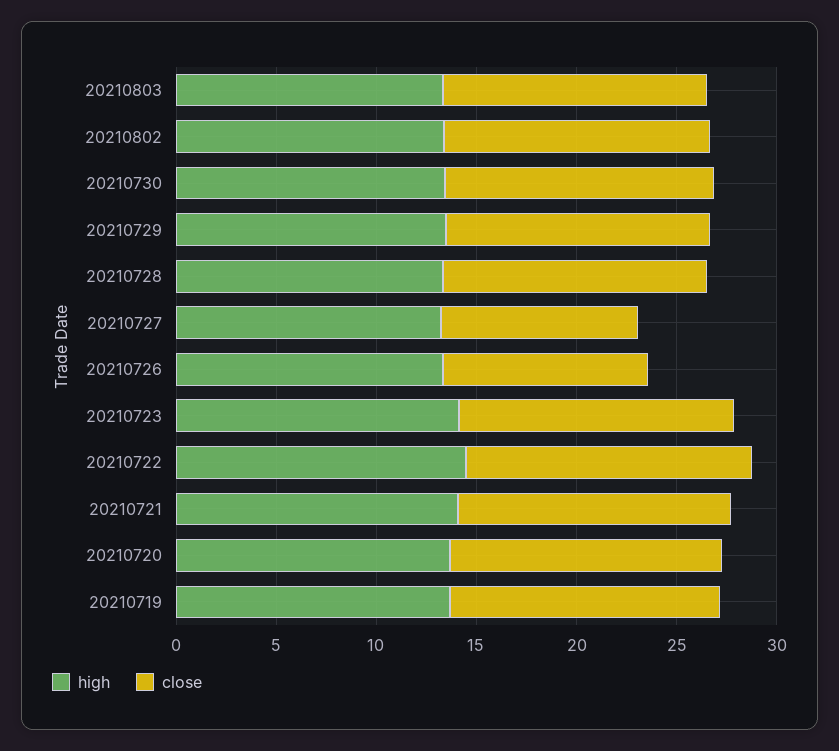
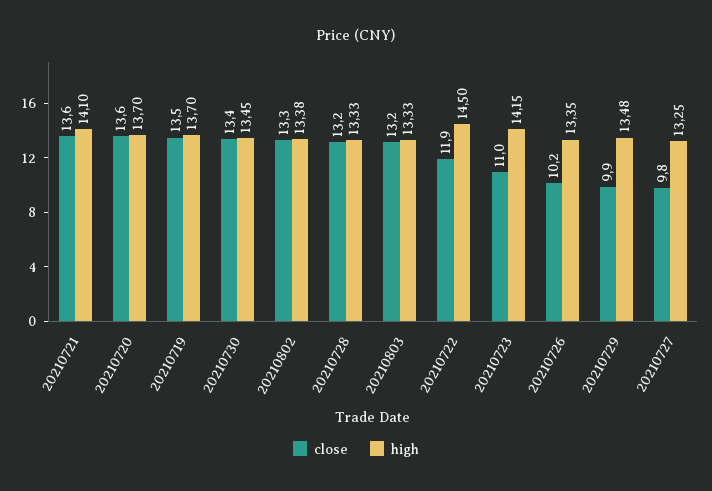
close, 20210729: 13 -> 9.9
close, 20210723: 14 -> 11
close, 20210722: 14 -> 11.9

